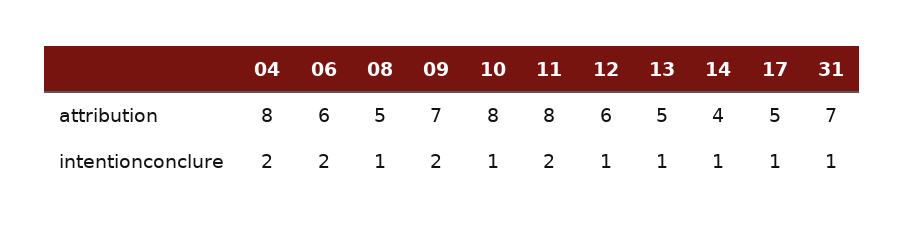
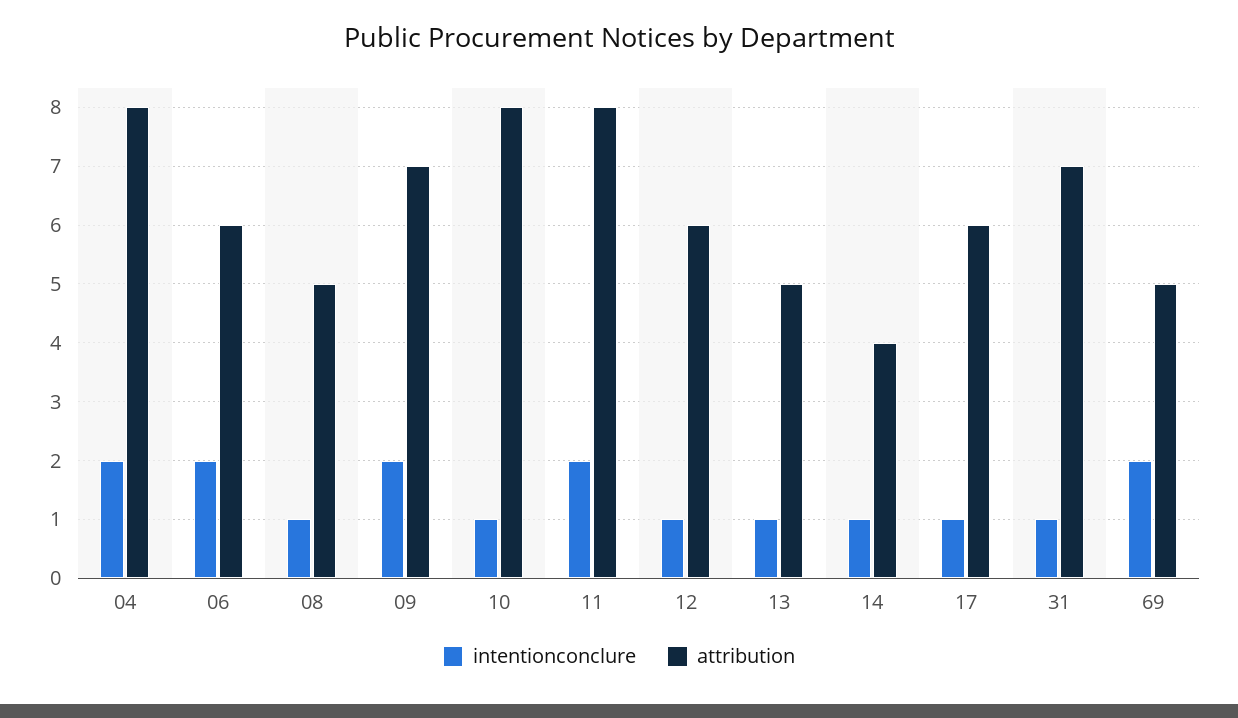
attribution, 17: 5 -> 6
intentionconclure, 69: none -> 2
attribution, 69: none -> 5

